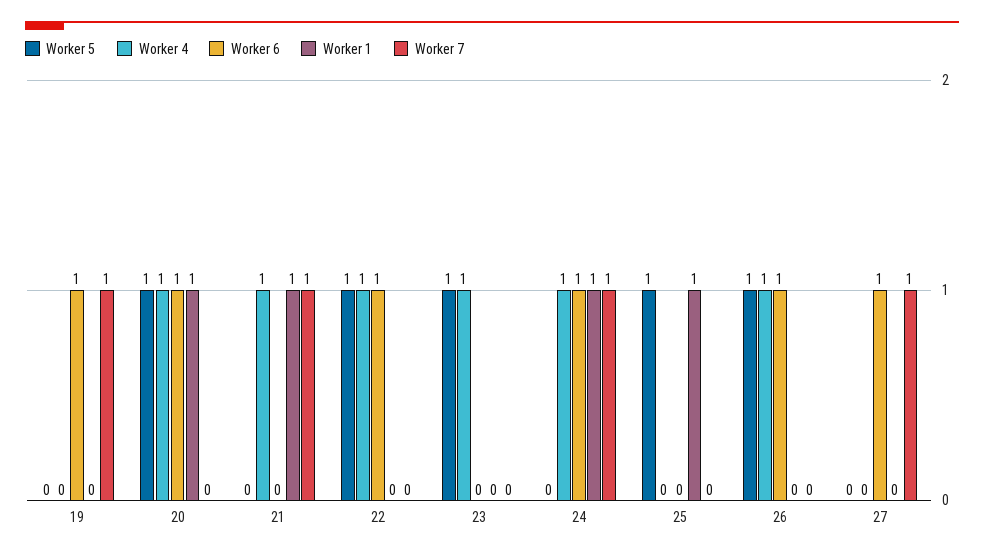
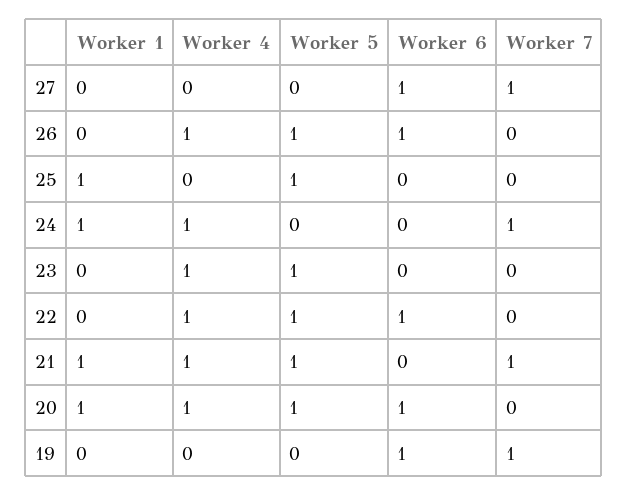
Worker 5, 21: 0 -> 1
Worker 6, 24: 1 -> 0

